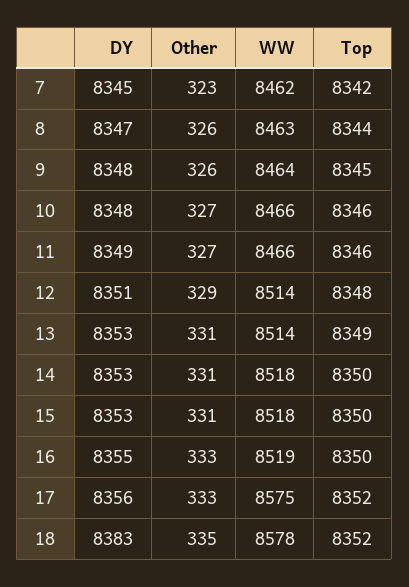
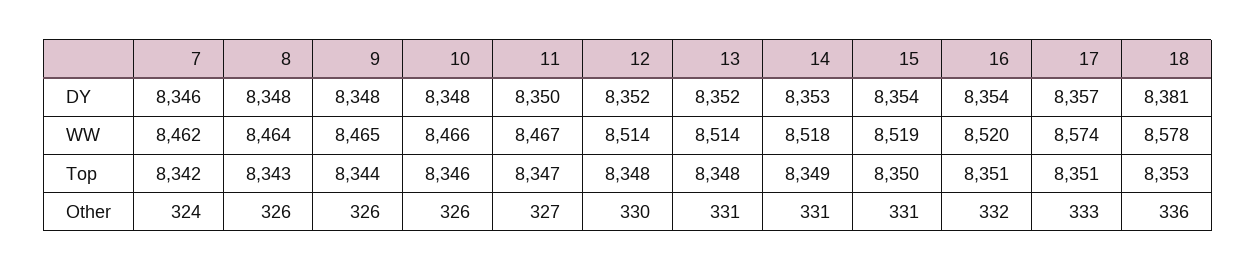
DY, 7: 8345 -> 8346
Other, 7: 323 -> 324
DY, 8: 8347 -> 8348
WW, 8: 8463 -> 8464
Top, 8: 8344 -> 8343
WW, 9: 8464 -> 8465
Top, 9: 8345 -> 8344
Other, 10: 327 -> 326
DY, 11: 8349 -> 8350
WW, 11: 8466 -> 8467
Top, 11: 8346 -> 8347
DY, 12: 8351 -> 8352
Other, 12: 329 -> 330
DY, 13: 8353 -> 8352
Top, 13: 8349 -> 8348
Top, 14: 8350 -> 8349
DY, 15: 8353 -> 8354
WW, 15: 8518 -> 8519
DY, 16: 8355 -> 8354
Other, 16: 333 -> 332
WW, 16: 8519 -> 8520
Top, 16: 8350 -> 8351
DY, 17: 8356 -> 8357
WW, 17: 8575 -> 8574
Top, 17: 8352 -> 8351
DY, 18: 8383 -> 8381
Other, 18: 335 -> 336
Top, 18: 8352 -> 8353

